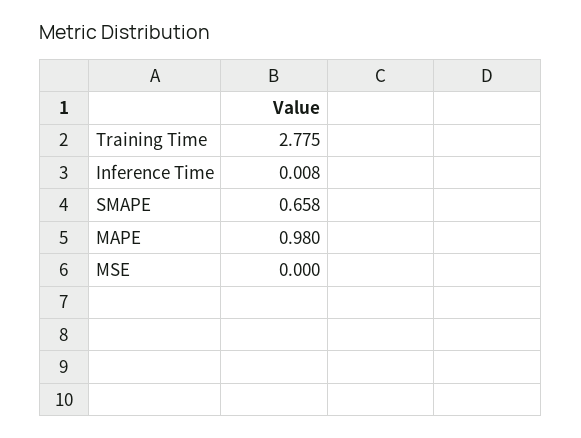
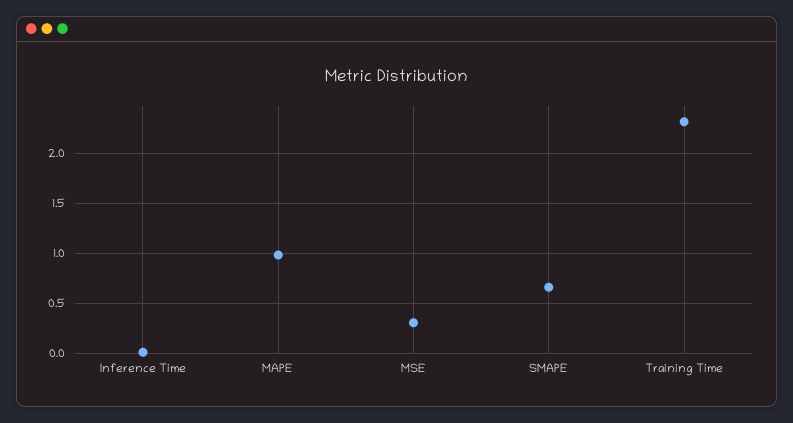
Training Time: 2.775 -> 2.3
MSE: 0 -> 0.3

